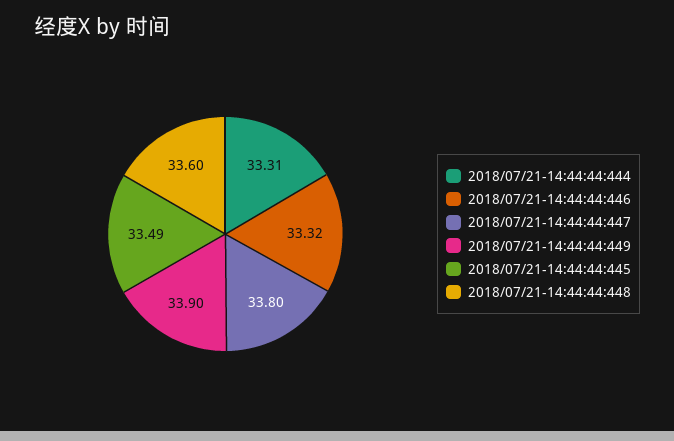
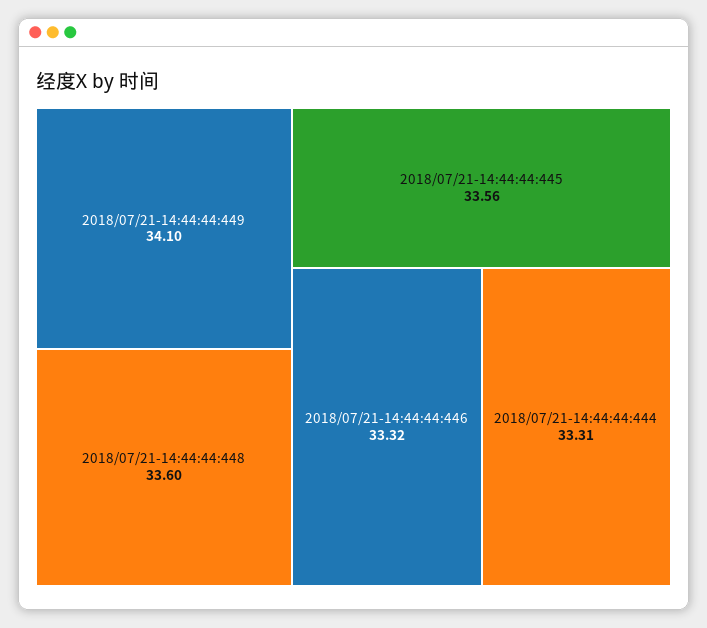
2018/07/21-14:44:44:447: 33.8 -> none
2018/07/21-14:44:44:449: 33.9 -> 34.1
2018/07/21-14:44:44:445: 33.49 -> 33.56

